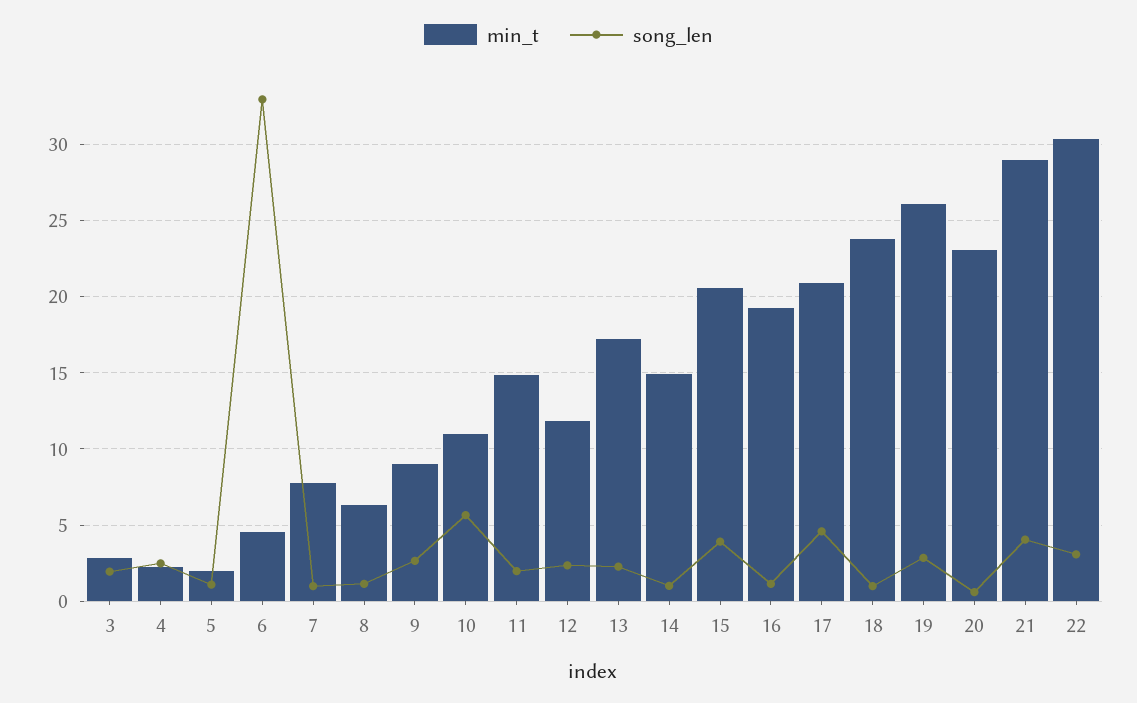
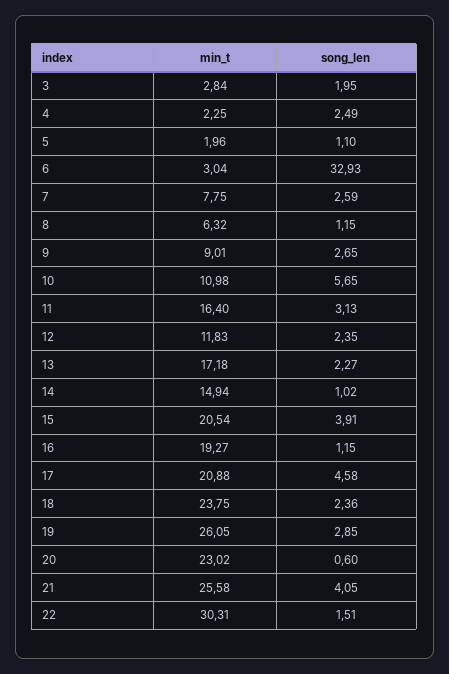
min_t, 6: 4.5 -> 3.04
song_len, 7: 1 -> 2.59
min_t, 11: 15 -> 16.4
song_len, 11: 2 -> 3.13
song_len, 18: 1 -> 2.36
min_t, 21: 29 -> 25.58
song_len, 22: 3 -> 1.51

